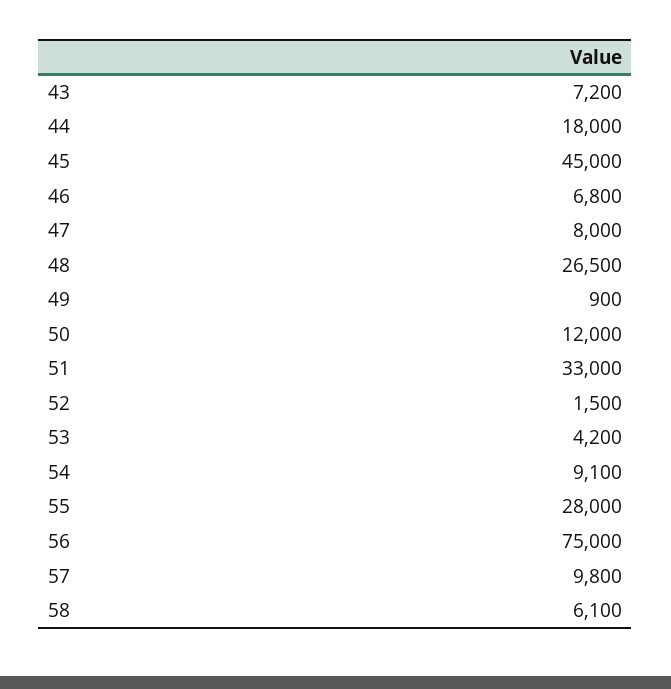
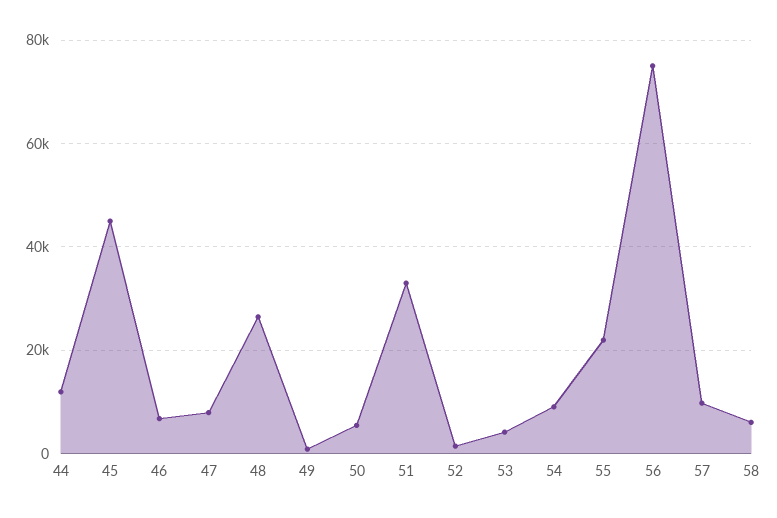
43: 7200 -> none
44: 18000 -> 12000
50: 12000 -> 6000
55: 28000 -> 22000

